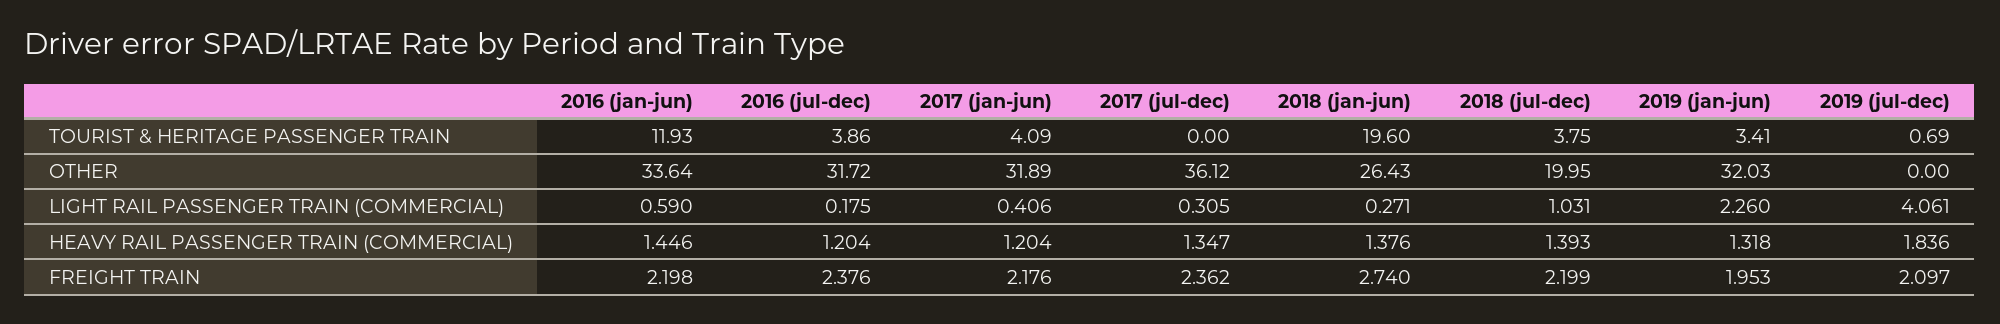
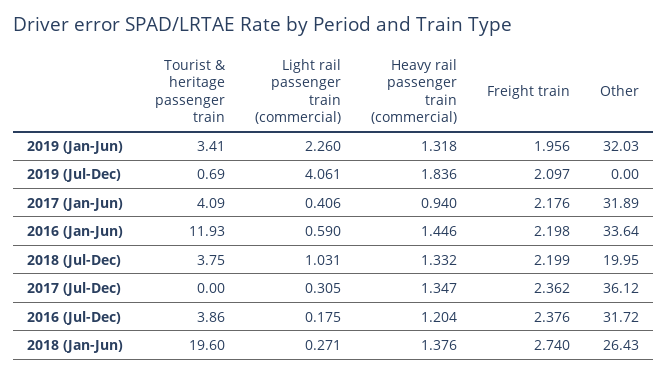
2017 (jan-jun), HEAVY RAIL PASSENGER TRAIN (COMMERCIAL): 1.204 -> 0.94
2018 (jul-dec), HEAVY RAIL PASSENGER TRAIN (COMMERCIAL): 1.393 -> 1.332
2019 (jan-jun), FREIGHT TRAIN: 1.953 -> 1.956

